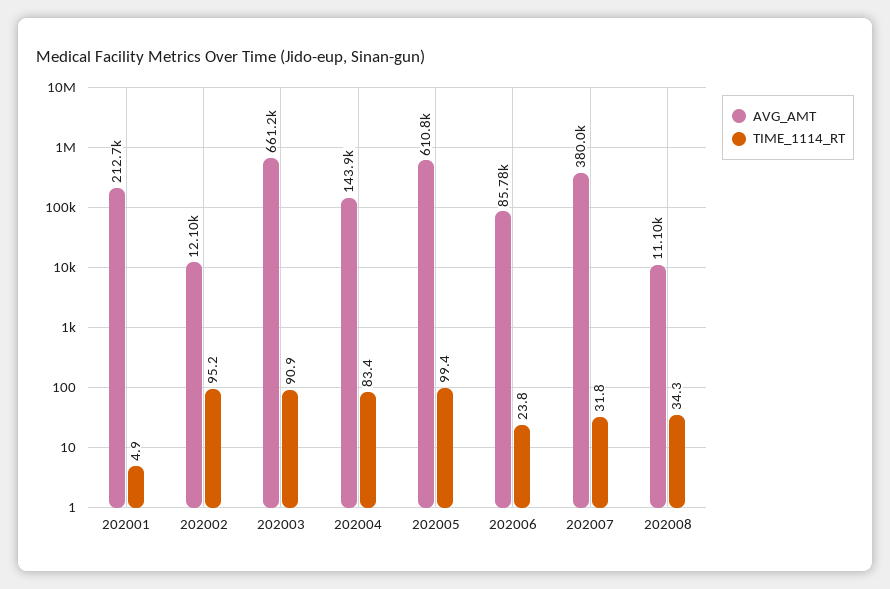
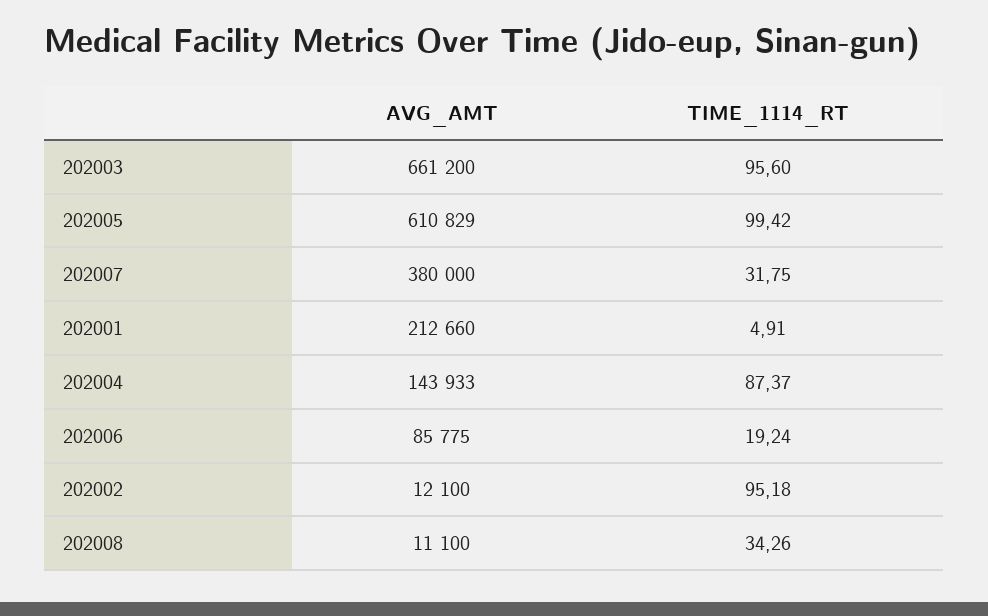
TIME_1114_RT, 202003: 90.9 -> 95.6
TIME_1114_RT, 202004: 83.4 -> 87.37
TIME_1114_RT, 202006: 23.8 -> 19.24

